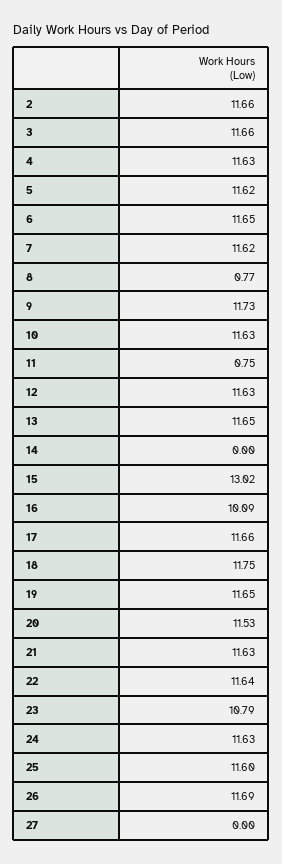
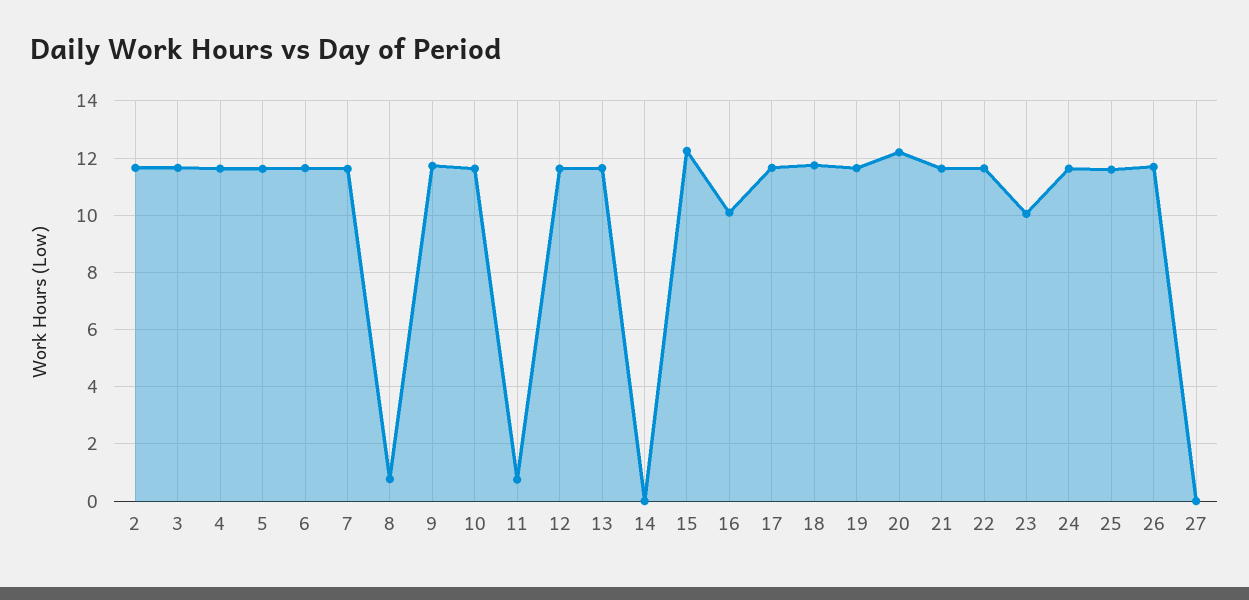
15: 13.02 -> 12.25
20: 11.53 -> 12.25
23: 10.79 -> 10

